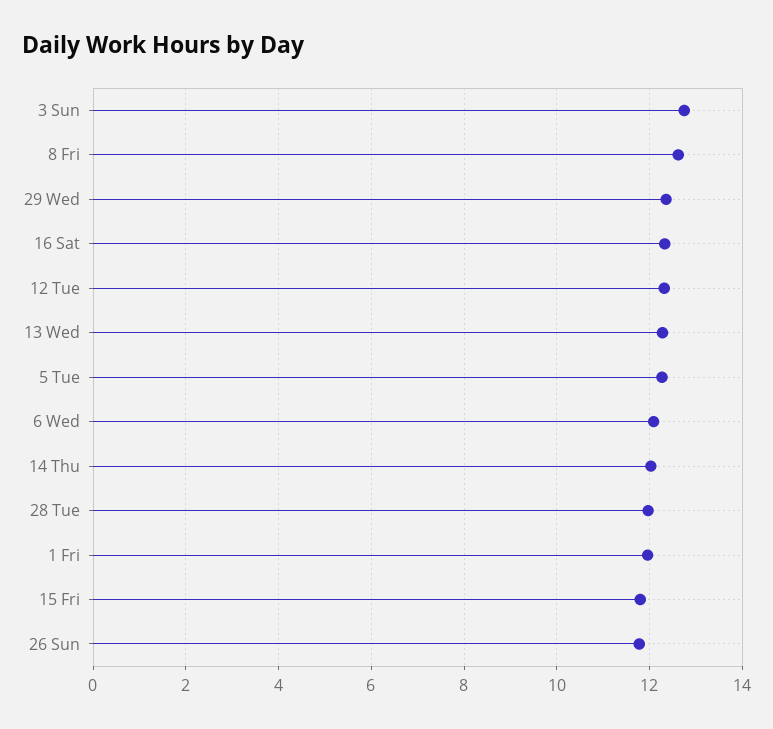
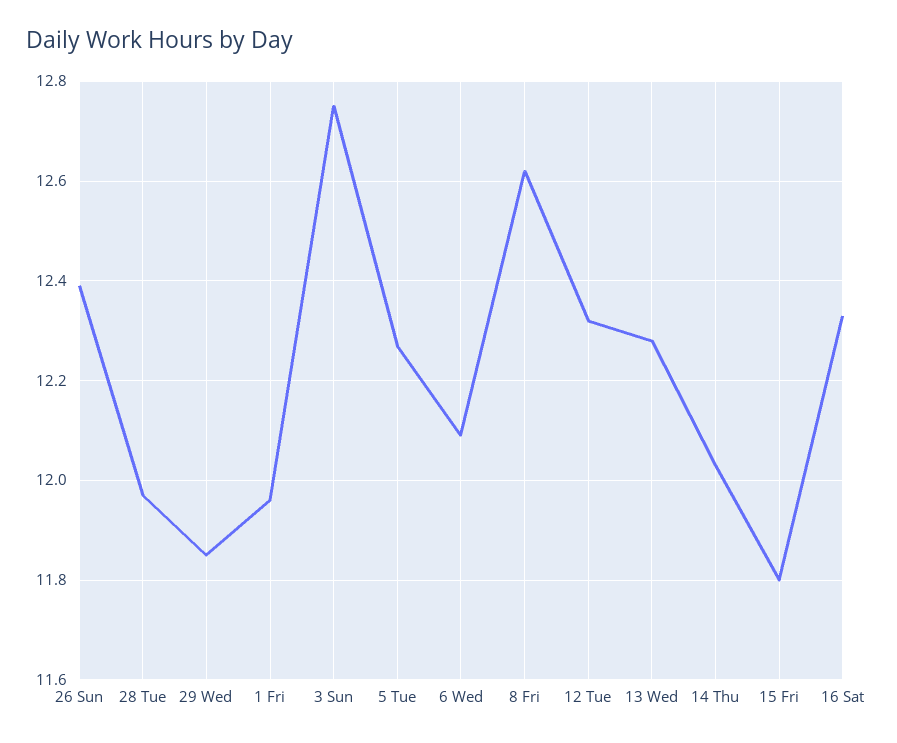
29 Wed: 12.4 -> 11.85
26 Sun: 11.8 -> 12.4

